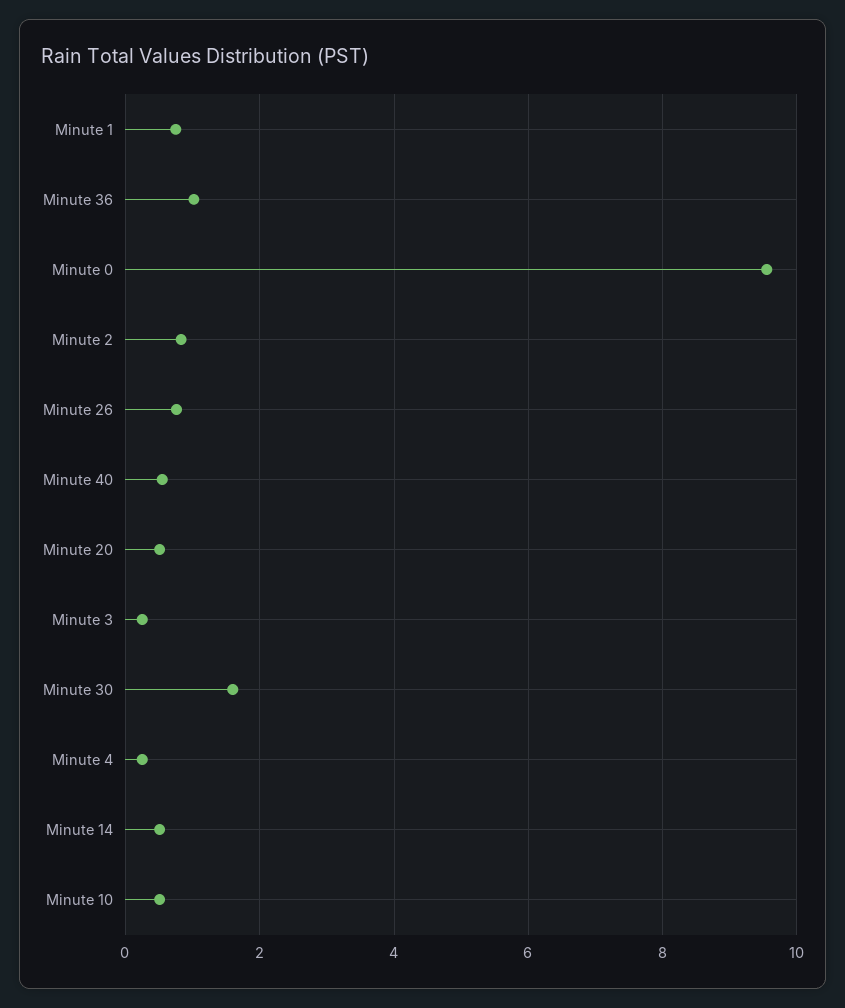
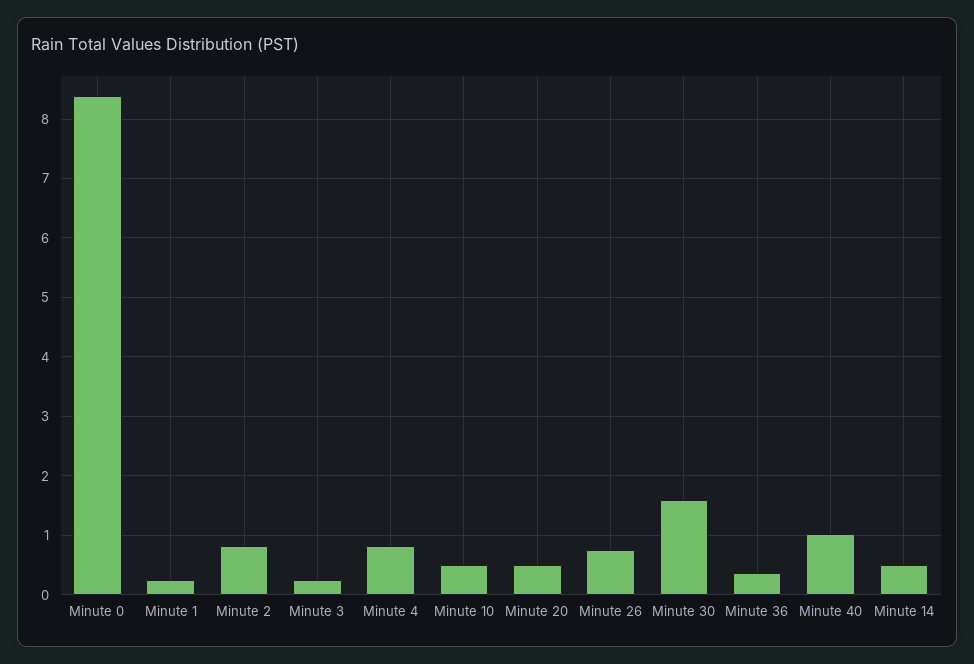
Minute 1: 0.8 -> 0.2
Minute 36: 1 -> 0.4
Minute 0: 9.6 -> 8.4
Minute 40: 0.6 -> 1
Minute 4: 0.2 -> 0.8

